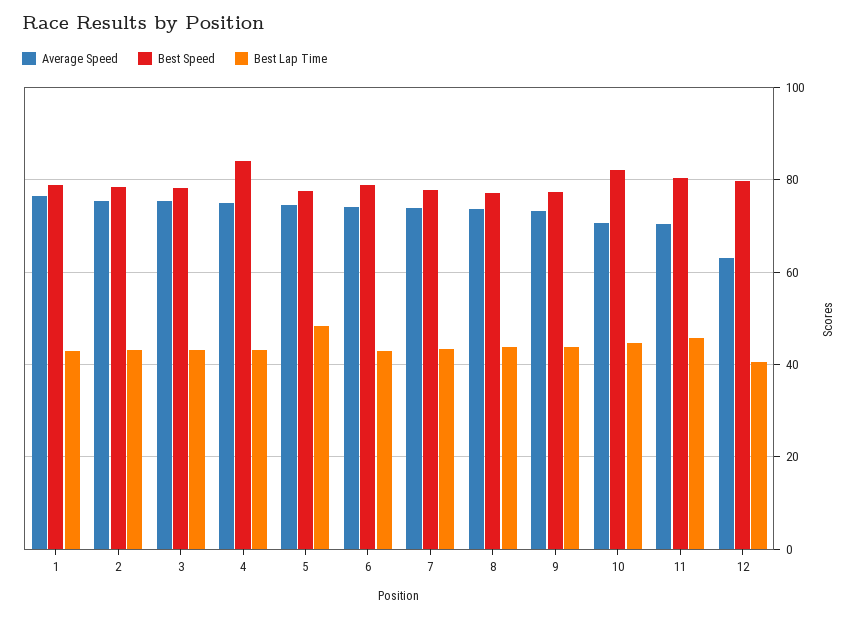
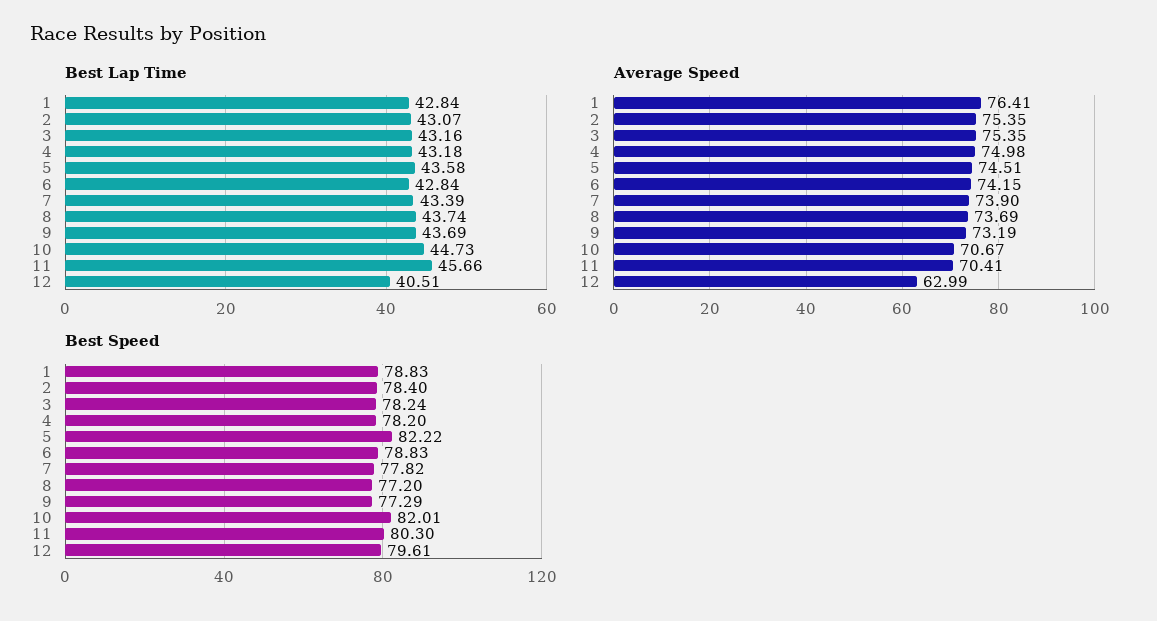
Best Speed, 4: 84 -> 78.2
Best Speed, 5: 78 -> 82.22
Best Lap Time, 5: 48 -> 43.58

